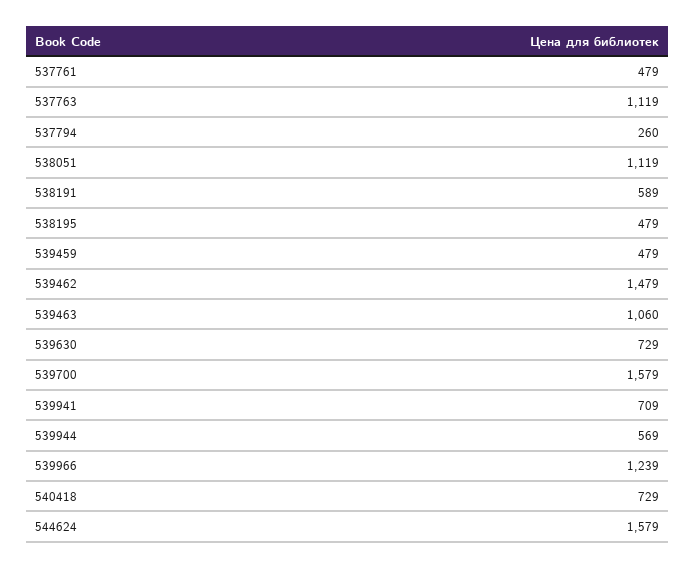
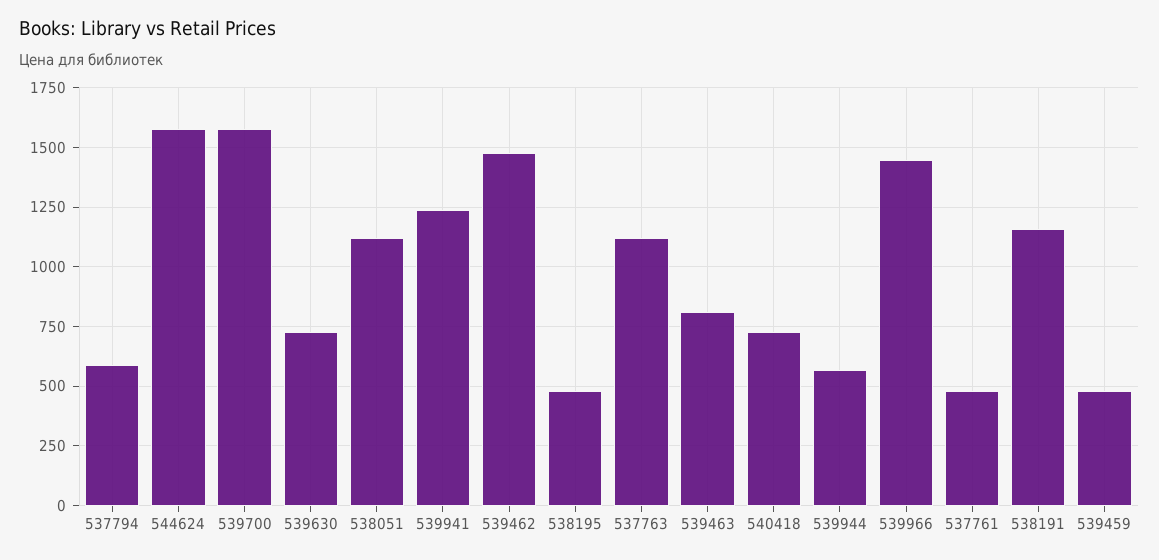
537794: 260 -> 600
538191: 589 -> 1150
539463: 1060 -> 800
539941: 709 -> 1250
539966: 1239 -> 1450

